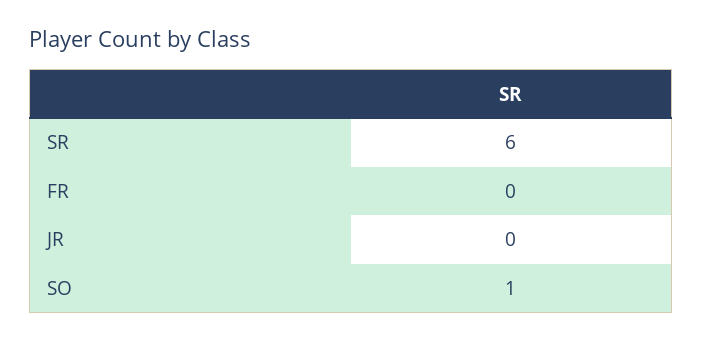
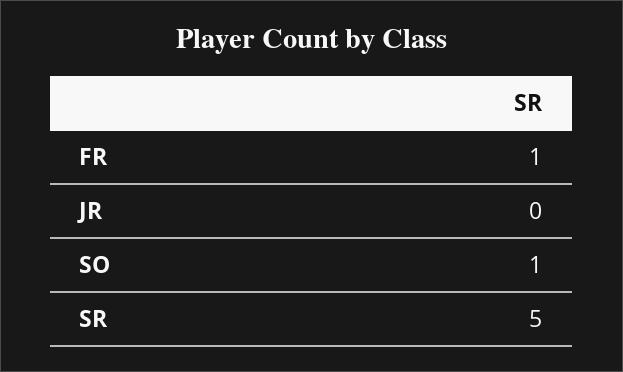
SR: 6 -> 5
FR: 0 -> 1

